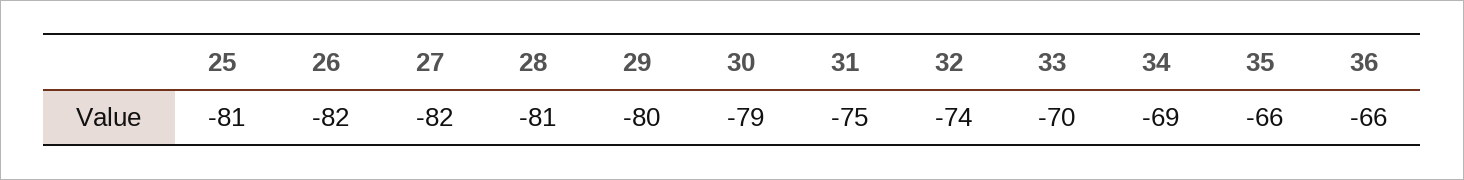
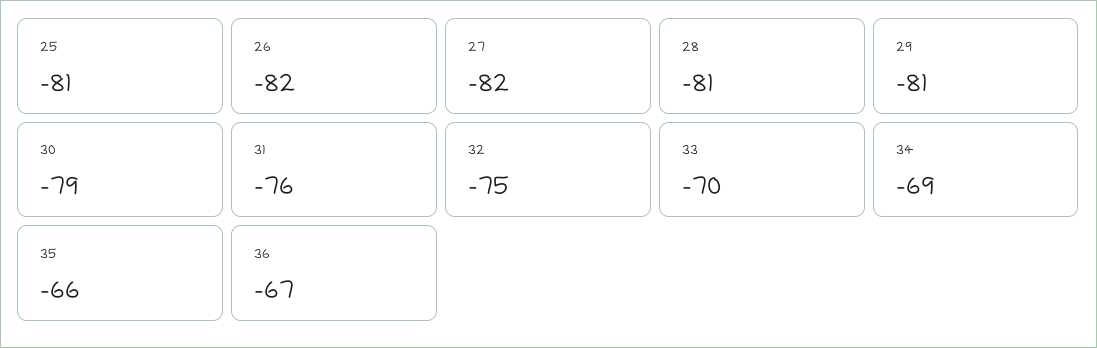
29: -80 -> -81
31: -75 -> -76
32: -74 -> -75
36: -66 -> -67

